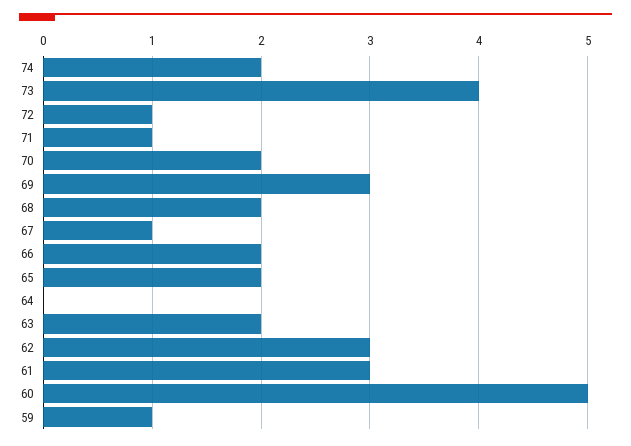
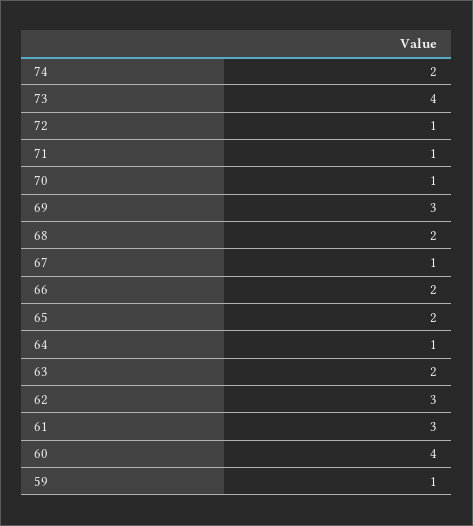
70: 2 -> 1
64: 0 -> 1
60: 5 -> 4

